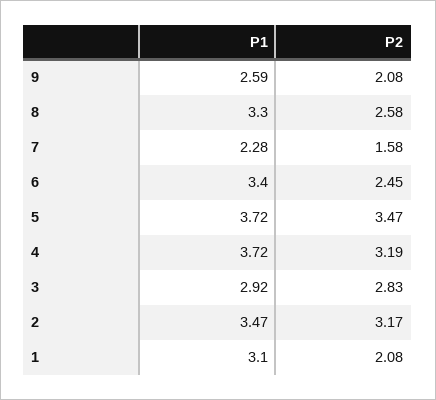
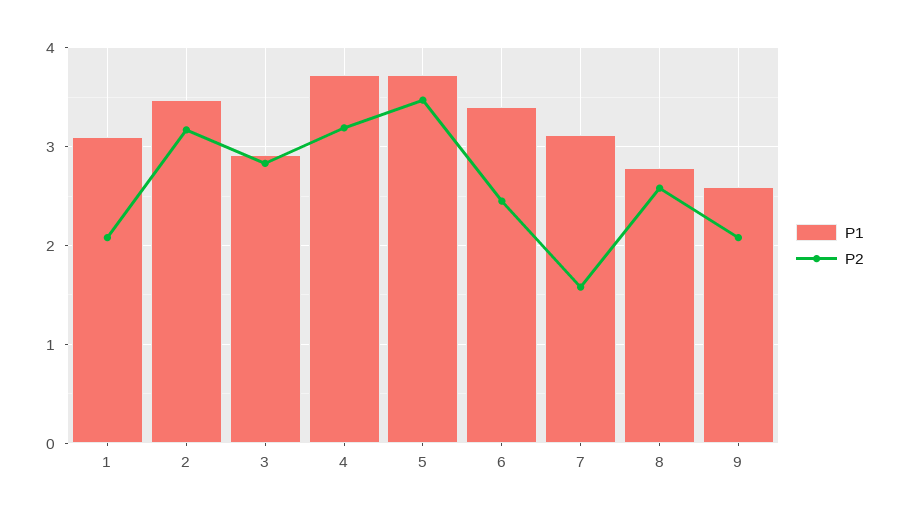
P1, 8: 3.3 -> 2.8
P1, 7: 2.28 -> 3.1

